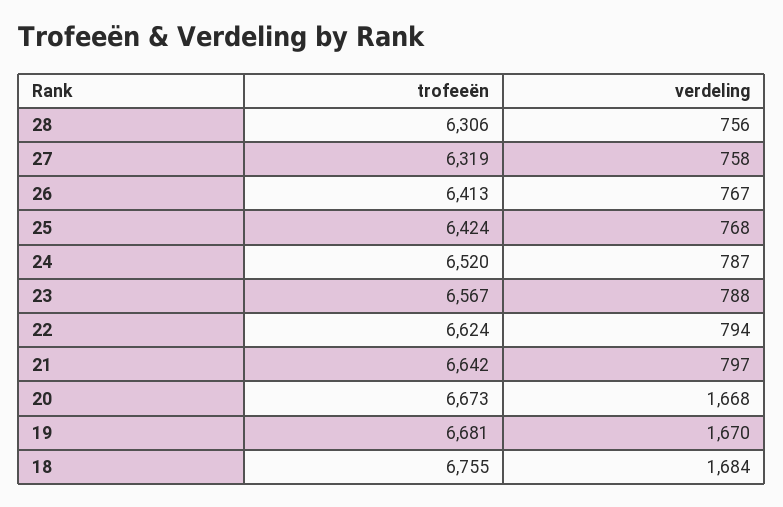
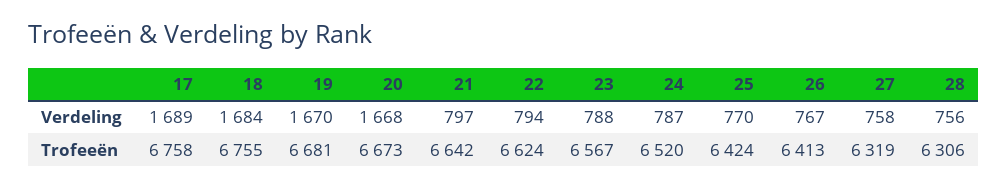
verdeling, 25: 768 -> 770
verdeling, 17: none -> 1689
trofeeën, 17: none -> 6758

